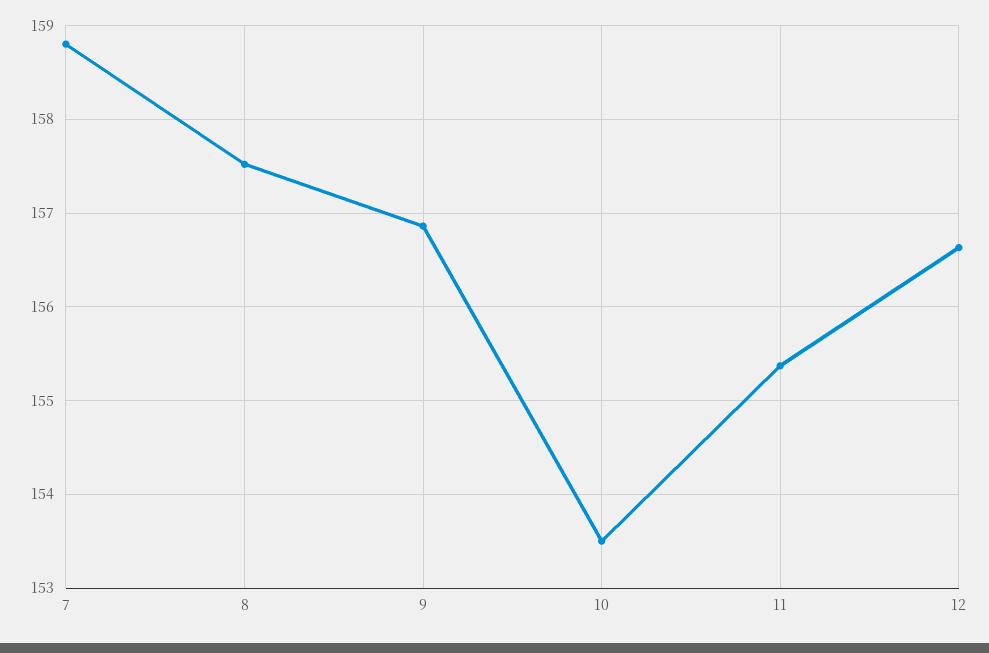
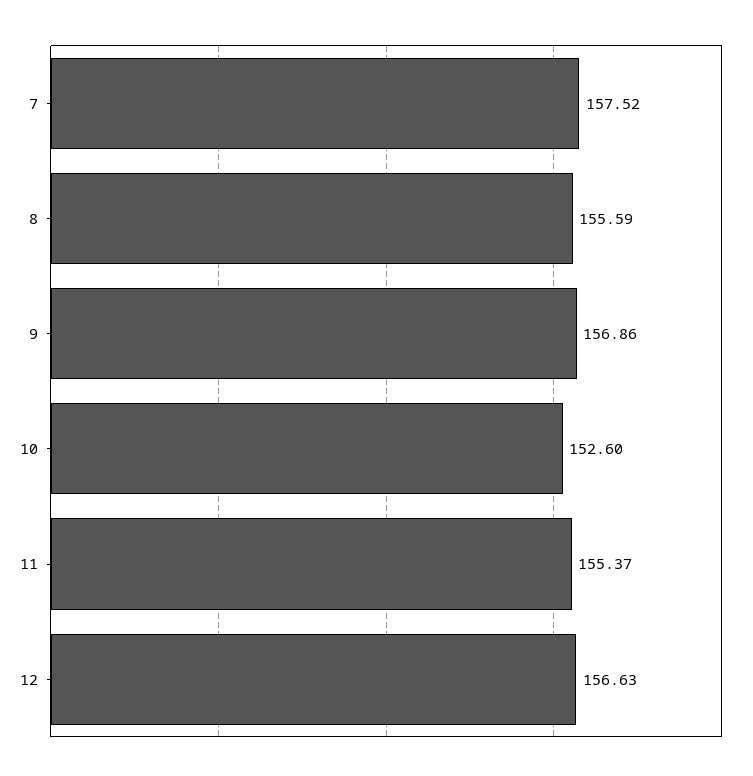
7: 158.8 -> 157.52
8: 157.5 -> 155.59
10: 153.5 -> 152.6

